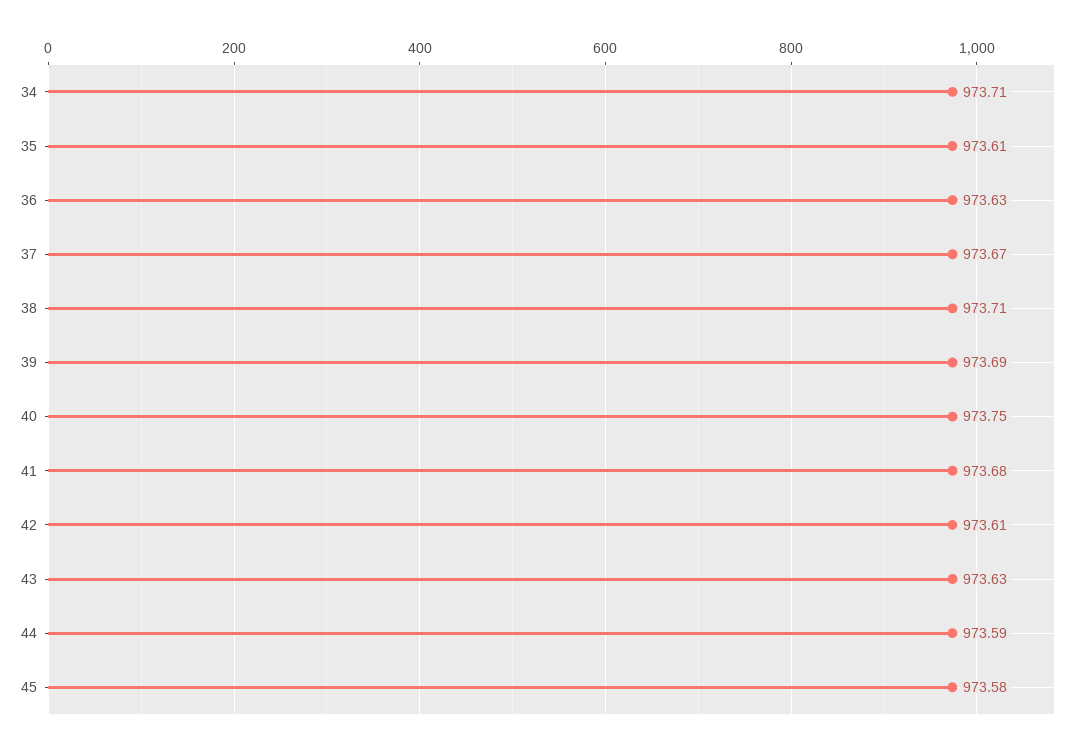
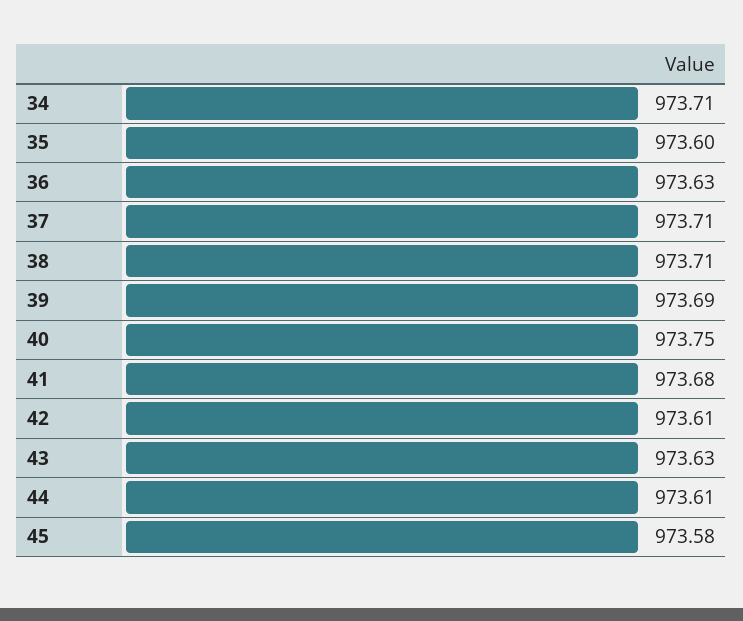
35: 973.61 -> 973.6
37: 973.67 -> 973.71
44: 973.59 -> 973.61

